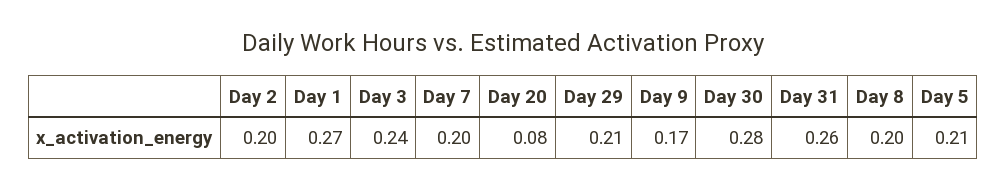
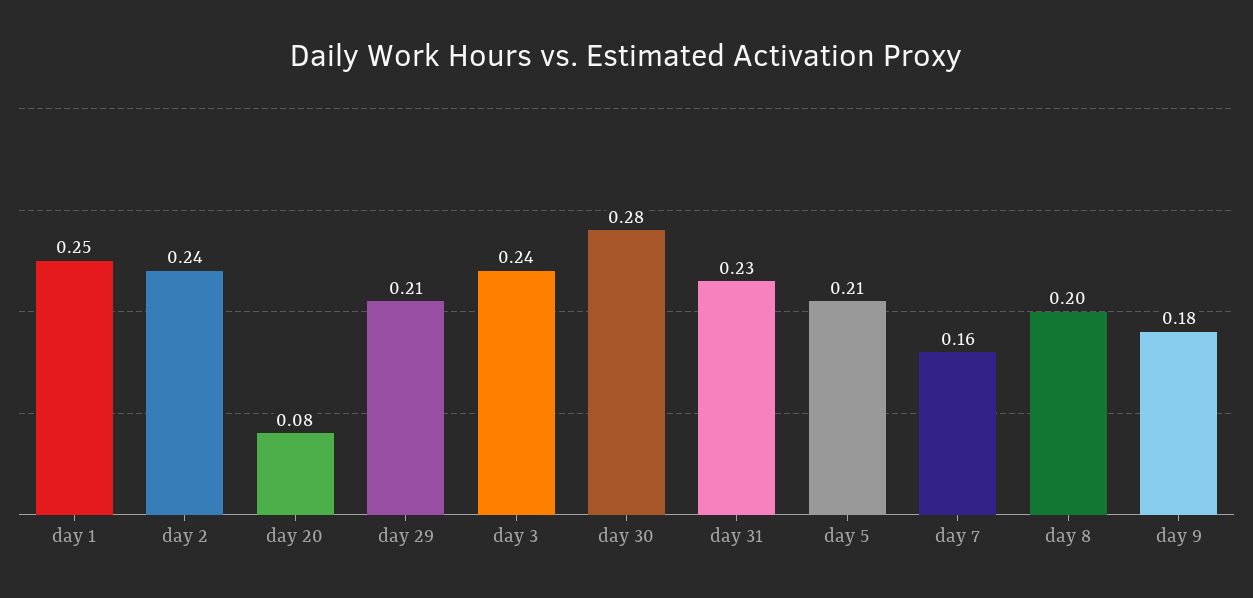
Day 2: 0.2 -> 0.24
Day 1: 0.27 -> 0.25
Day 7: 0.2 -> 0.16
Day 9: 0.17 -> 0.18
Day 31: 0.26 -> 0.23

